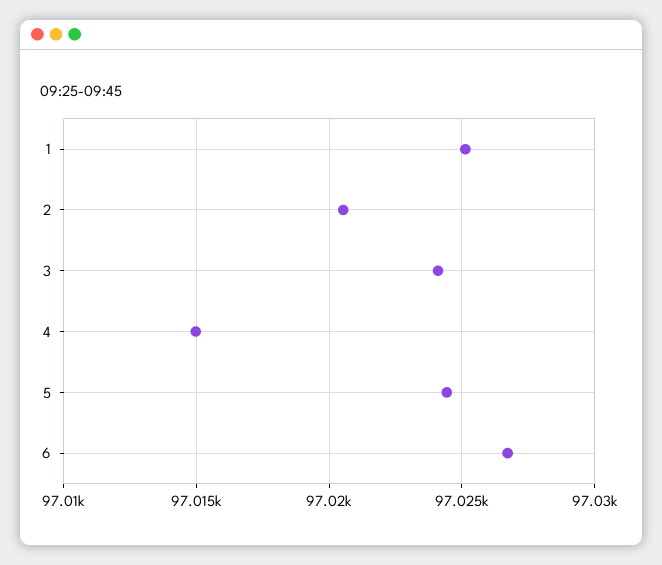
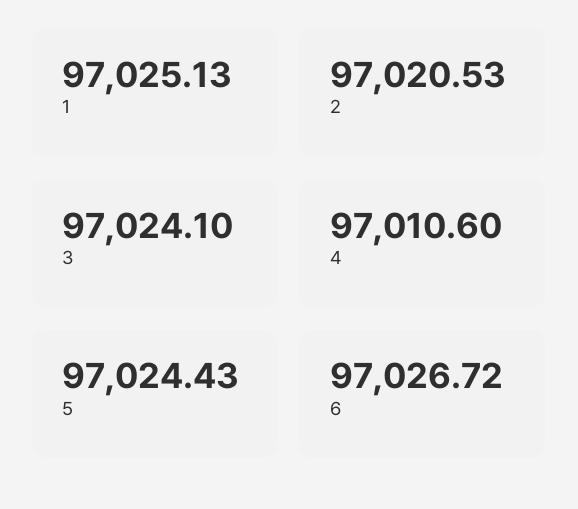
4: 97015 -> 97010.6

